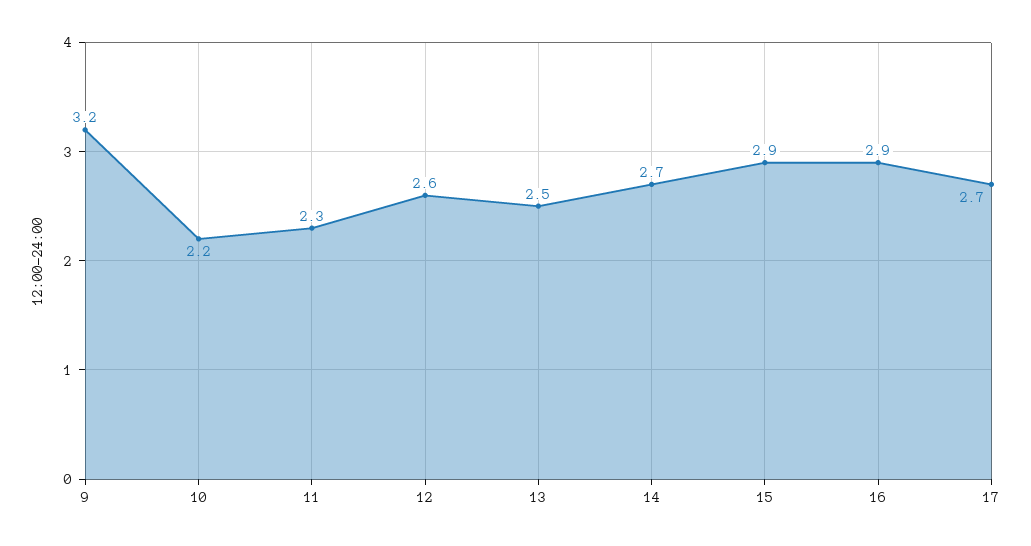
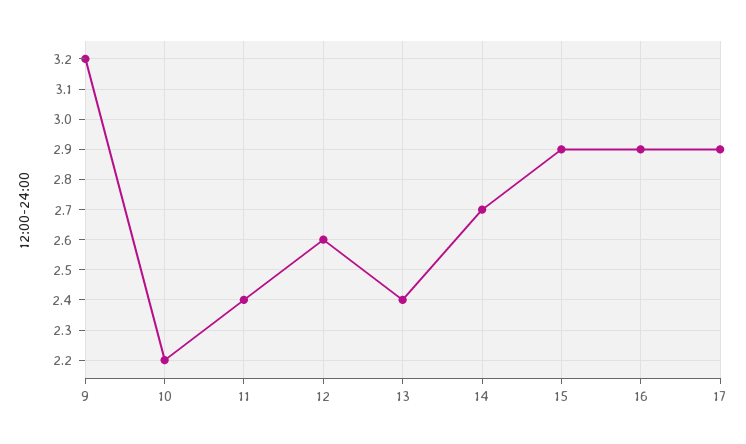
11: 2.3 -> 2.4
13: 2.5 -> 2.4
17: 2.7 -> 2.9

